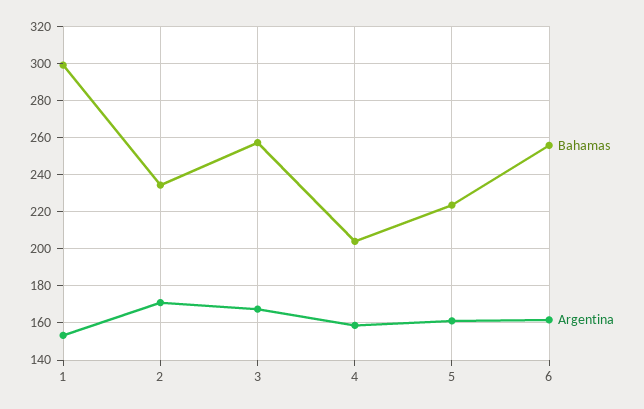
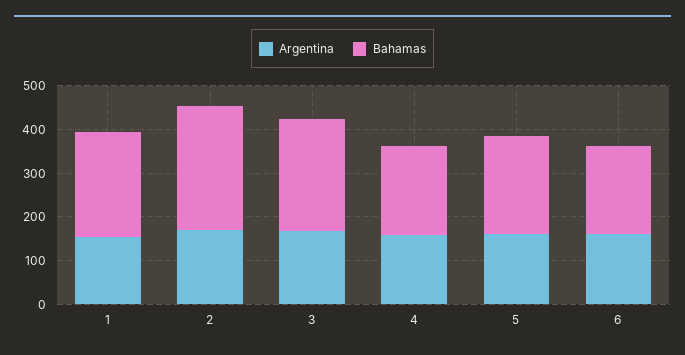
Bahamas, 1: 300 -> 240
Bahamas, 2: 235 -> 280
Bahamas, 6: 255 -> 200

